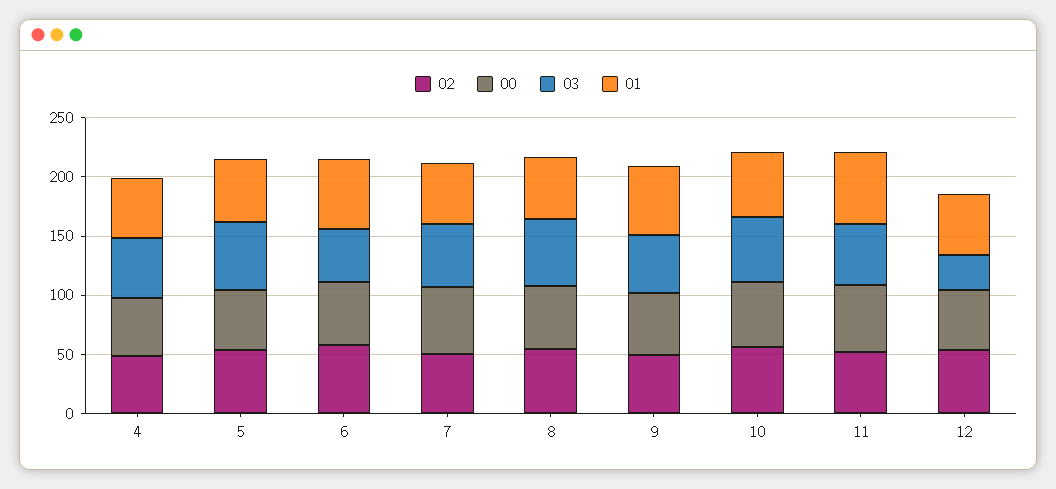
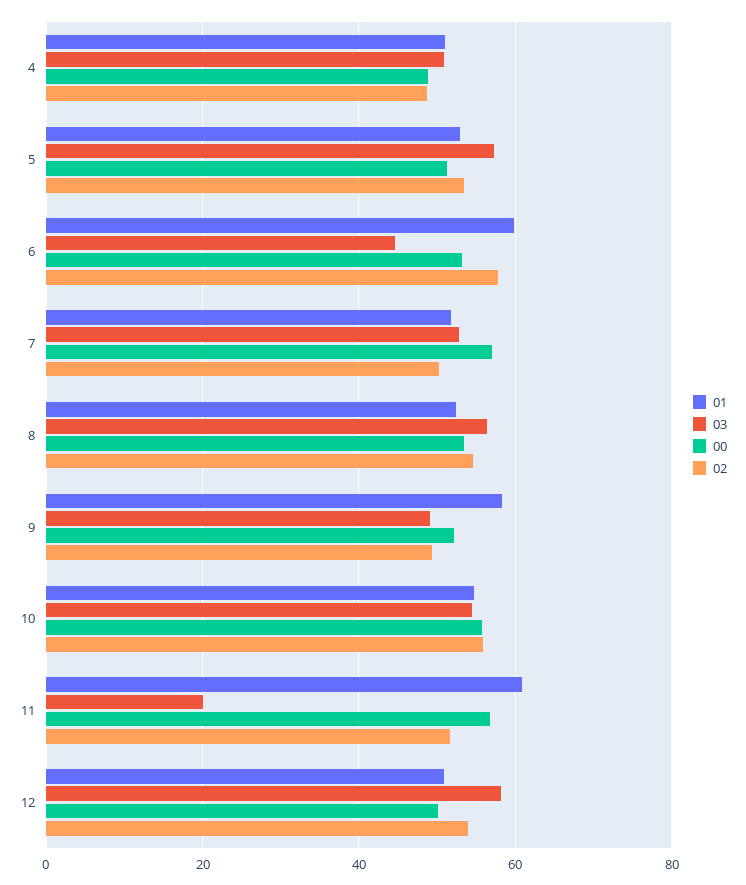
03, 11: 50 -> 20
03, 12: 30 -> 58

